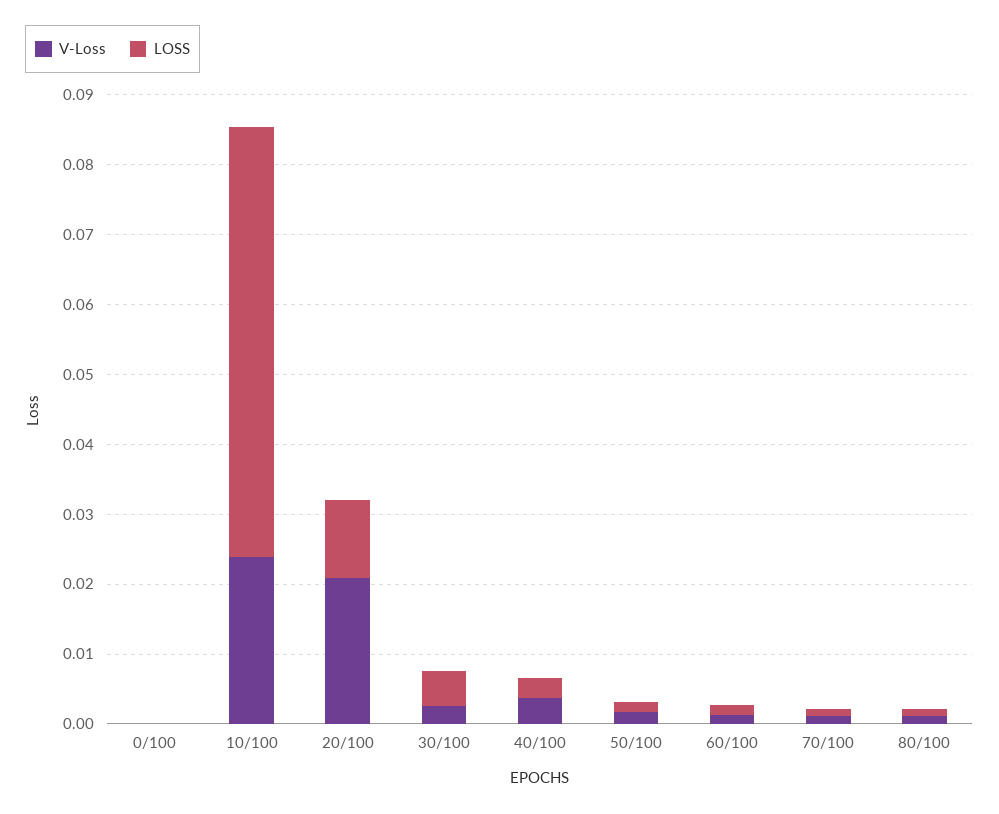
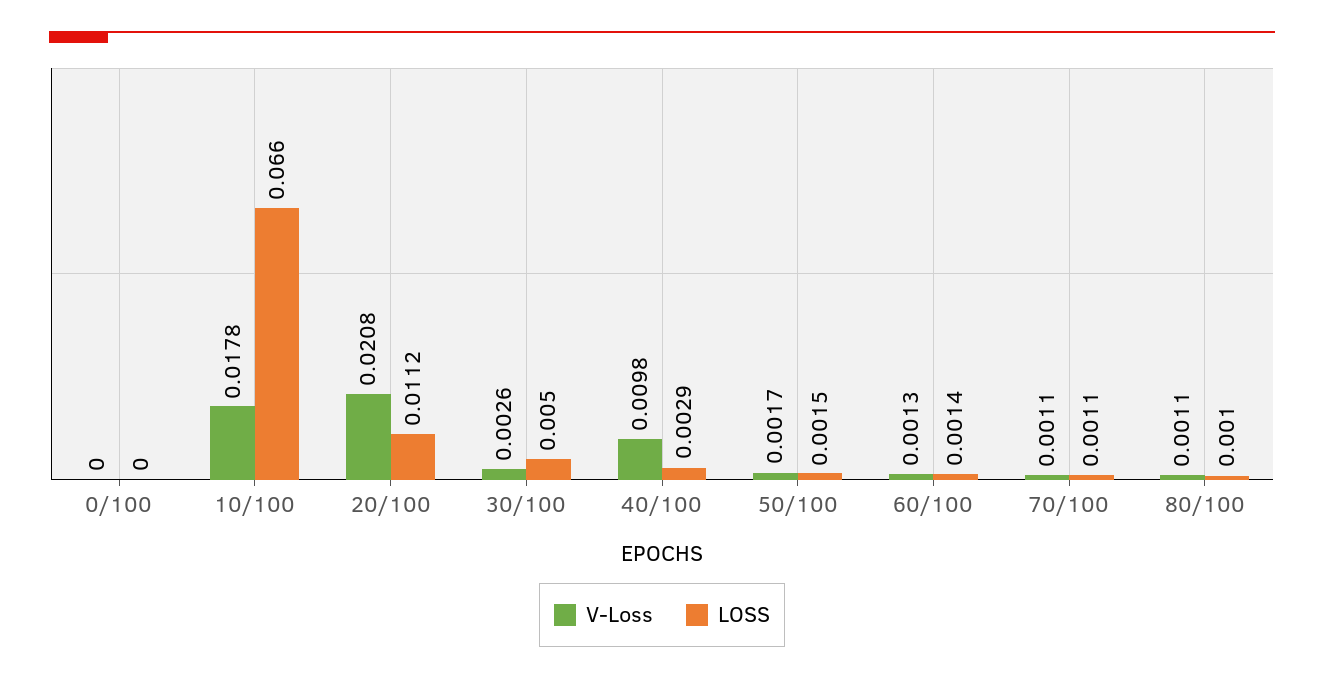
V-Loss, 10/100: 0.024 -> 0.0178
LOSS, 10/100: 0.062 -> 0.066
V-Loss, 40/100: 0.004 -> 0.0098

